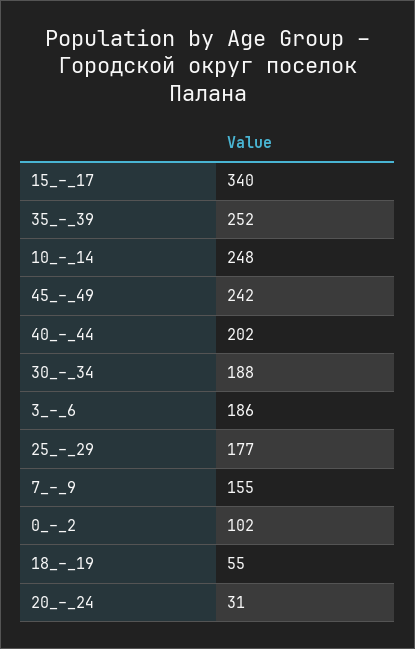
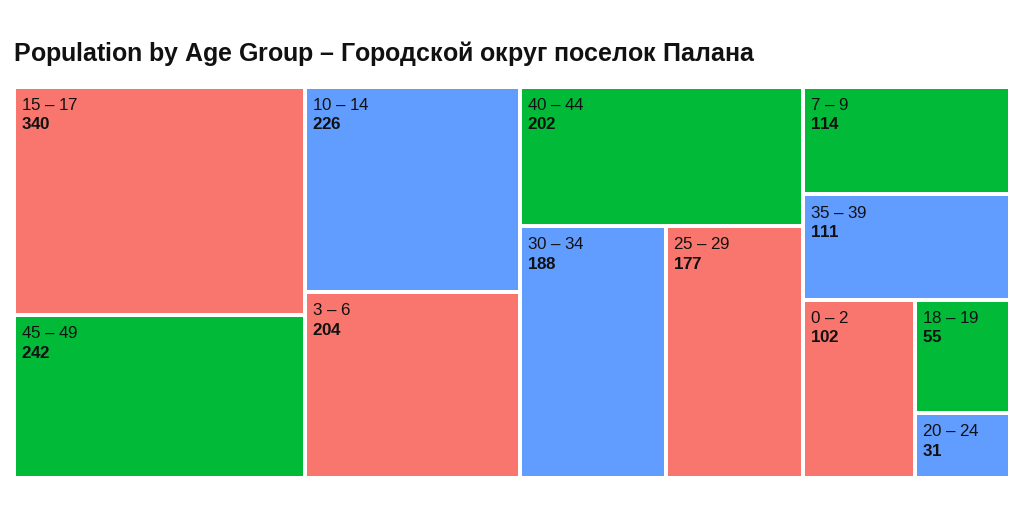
35_–_39: 252 -> 111
10_–_14: 248 -> 226
3_–_6: 186 -> 204
7_–_9: 155 -> 114

